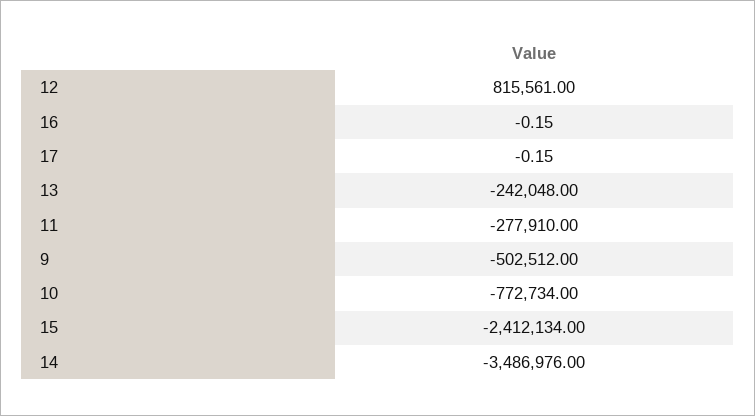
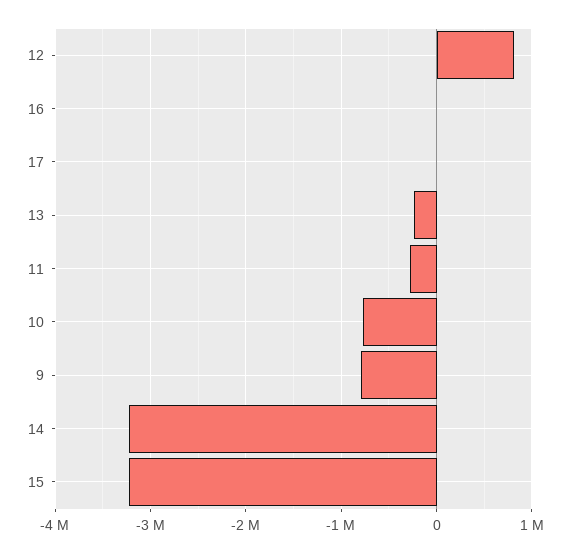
9: -502512 -> -800000
15: -2412134 -> -3200000
14: -3486976 -> -3200000

